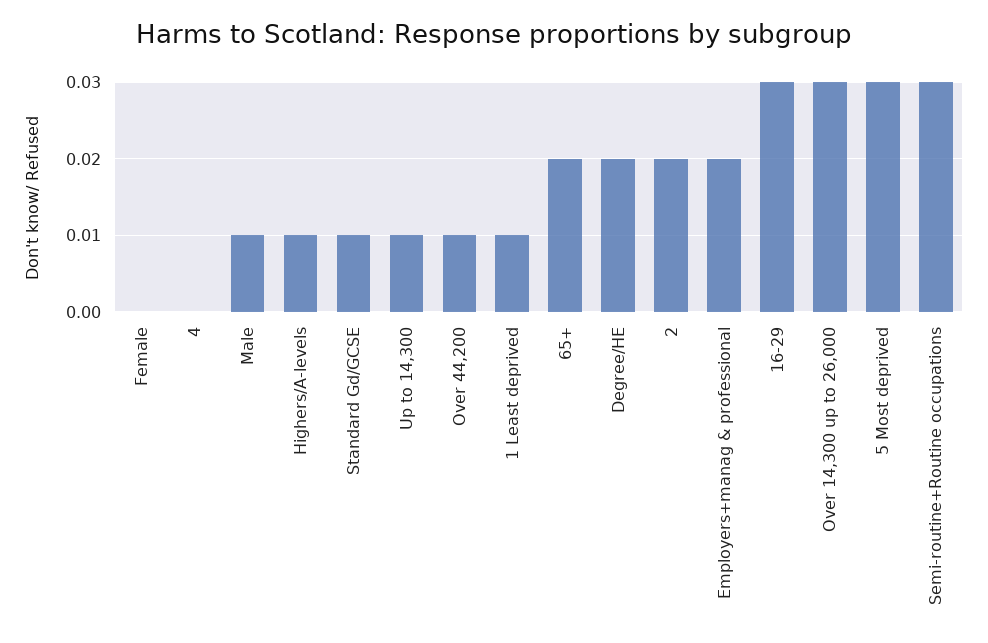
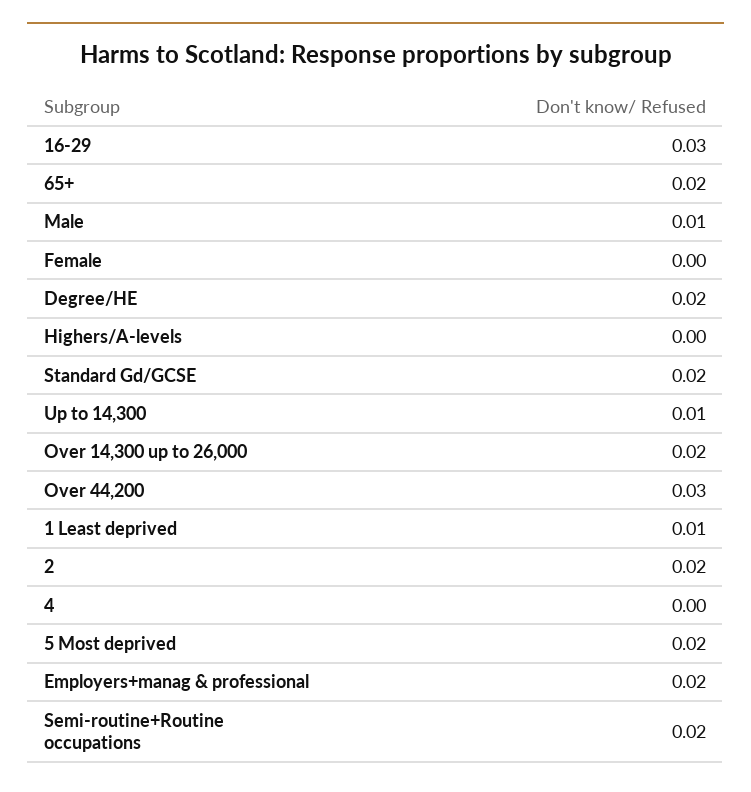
Highers/A-levels: 0.01 -> 0
Standard Gd/GCSE: 0.01 -> 0.02
Over 44,200: 0.01 -> 0.03
Over 14,300 up to 26,000: 0.03 -> 0.02
5 Most deprived: 0.03 -> 0.02
Semi-routine+Routine occupations: 0.03 -> 0.02

